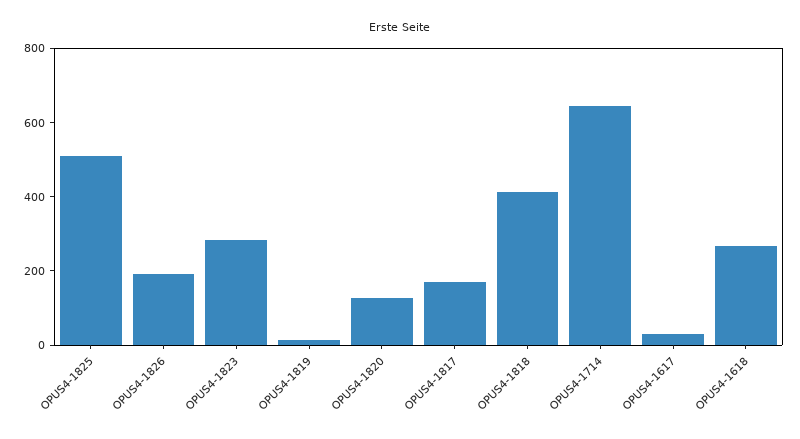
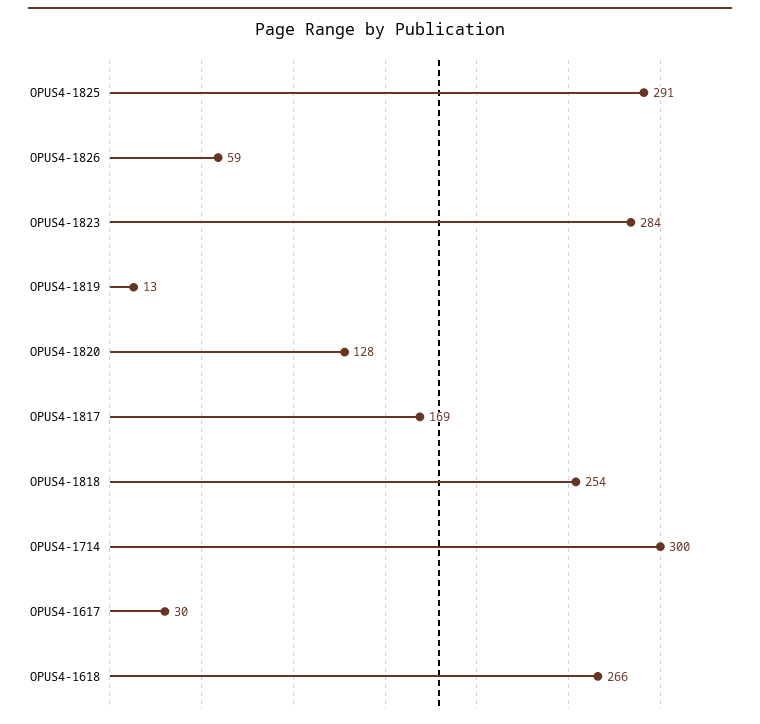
OPUS4-1825: 500 -> 291
OPUS4-1826: 200 -> 59
OPUS4-1818: 400 -> 254
OPUS4-1714: 650 -> 300

